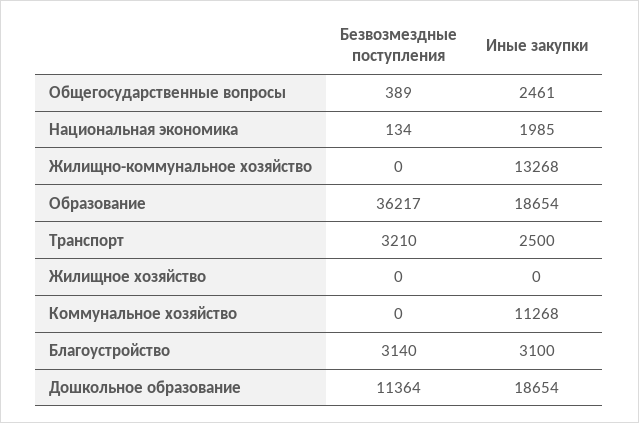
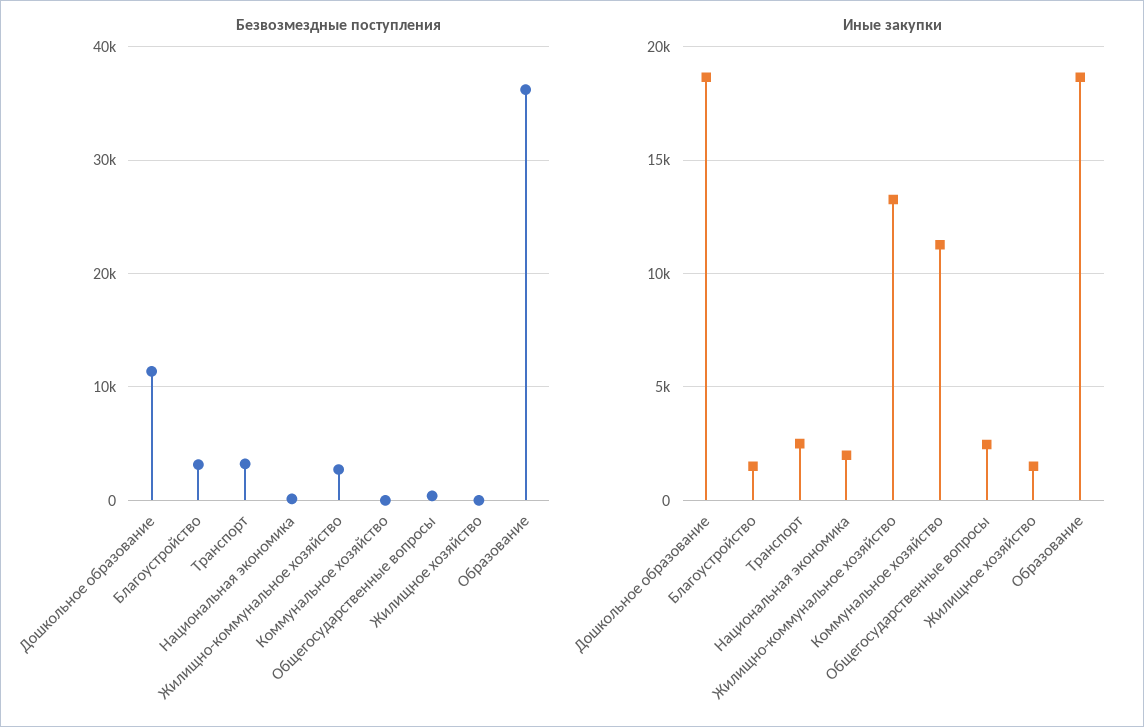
Безвозмездные поступления, Жилищно-коммунальное хозяйство: 0 -> 3000
Иные закупки, Жилищное хозяйство: 0 -> 1500
Иные закупки, Благоустройство: 3100 -> 1500

